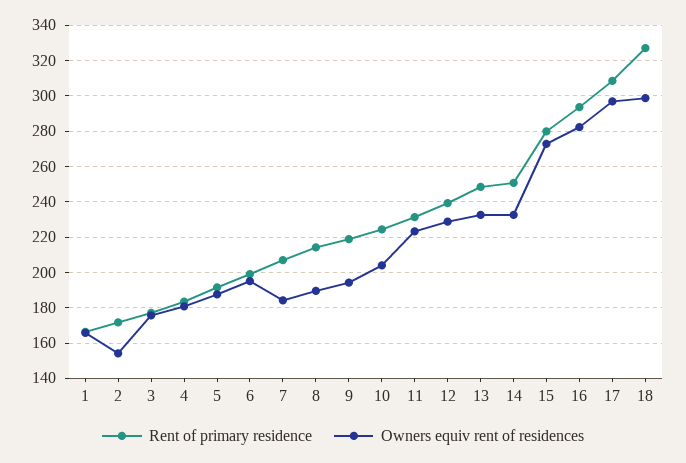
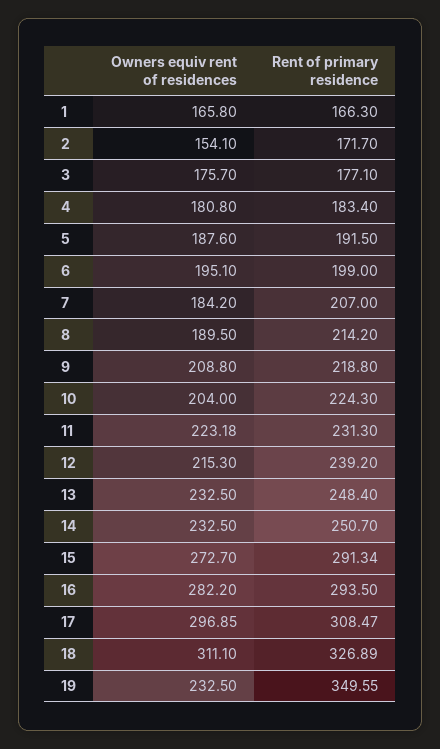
Owners equiv rent of residences, 9: 195 -> 208.8
Owners equiv rent of residences, 12: 230 -> 215.3
Rent of primary residence, 15: 280 -> 291.34
Owners equiv rent of residences, 18: 300 -> 311.1
Owners equiv rent of residences, 19: none -> 232.5
Rent of primary residence, 19: none -> 349.55

